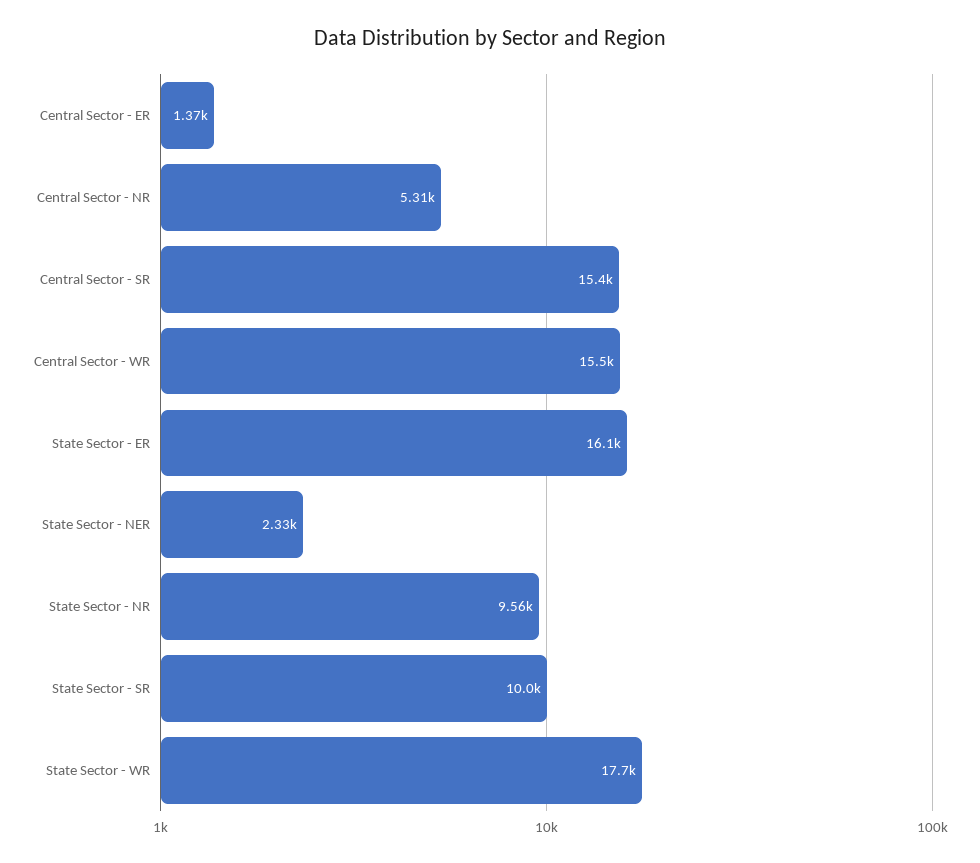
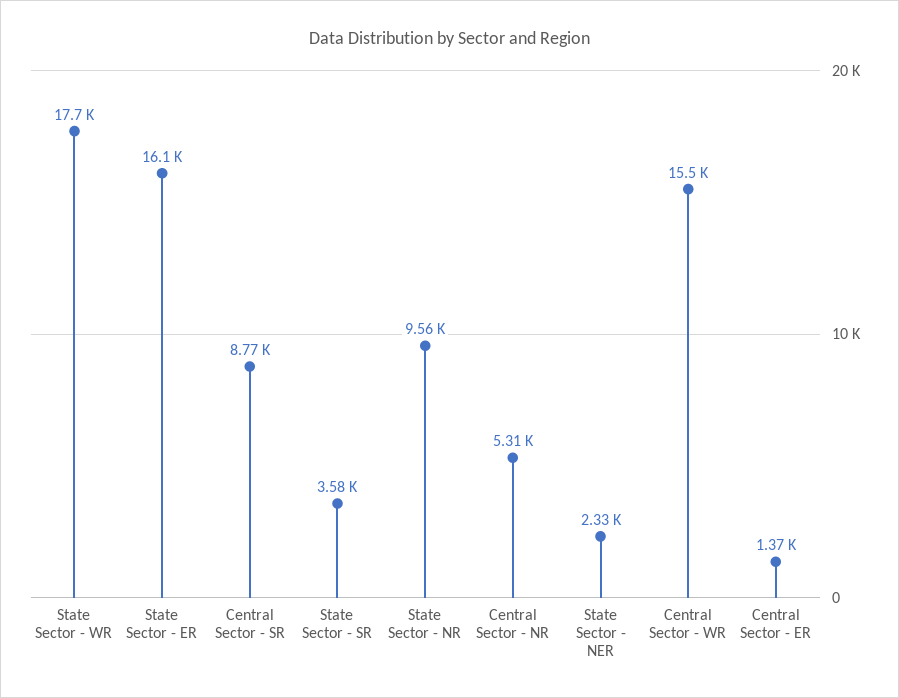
Central Sector - SR: 15400 -> 8770
State Sector - SR: 10000 -> 3580

